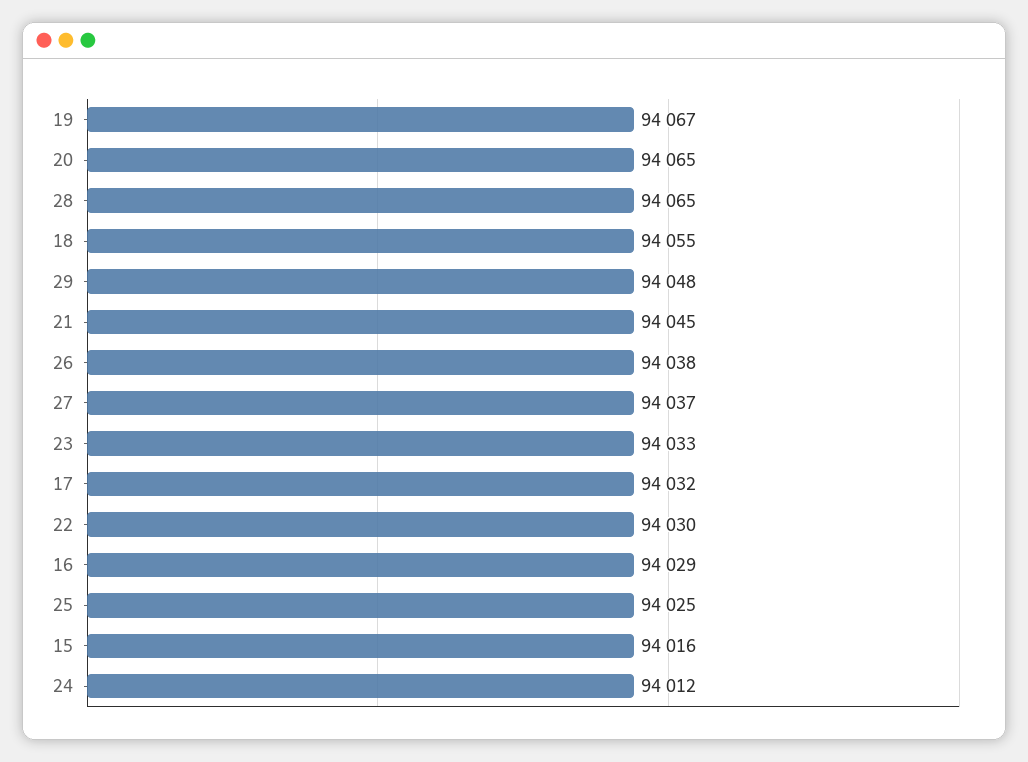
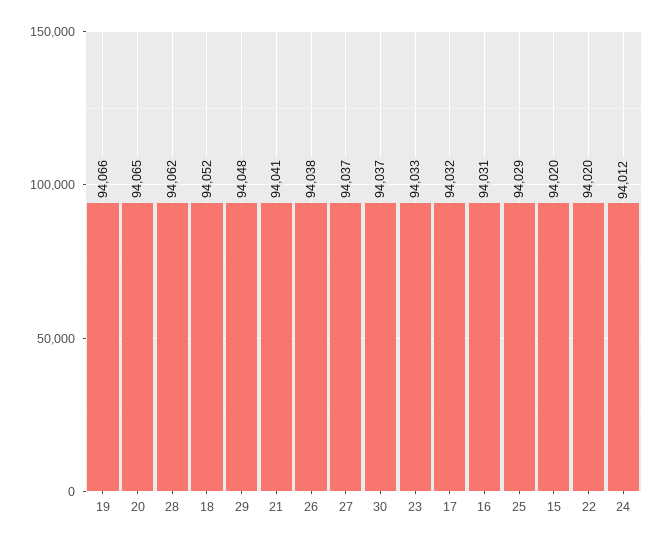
19: 94067 -> 94066
28: 94065 -> 94062
18: 94055 -> 94052
21: 94045 -> 94041
22: 94030 -> 94020
16: 94029 -> 94031
25: 94025 -> 94029
15: 94016 -> 94020
30: none -> 94037

